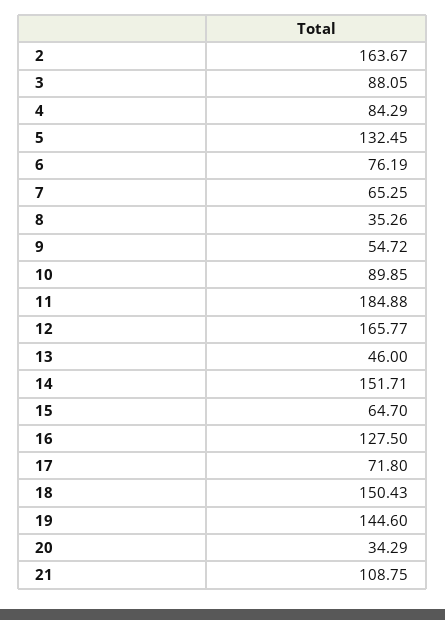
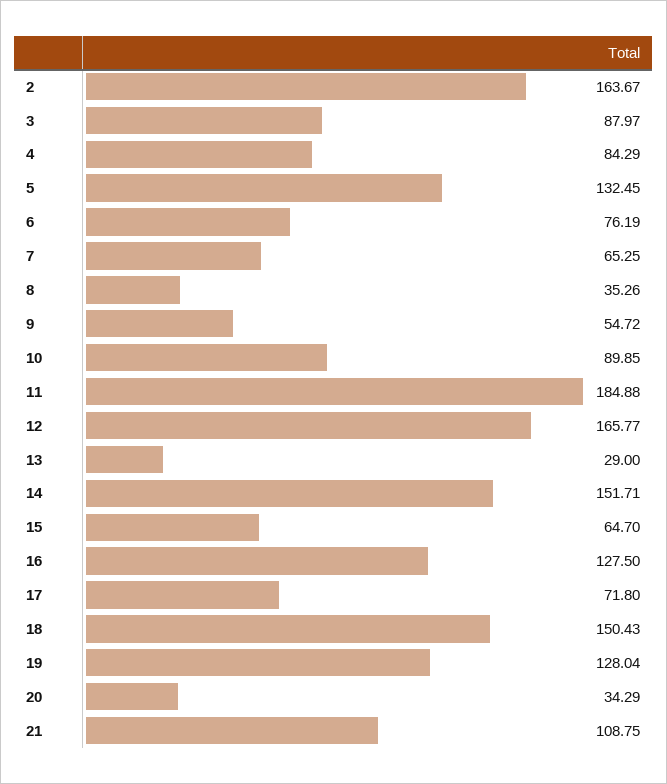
3: 88.05 -> 87.97
13: 46 -> 29
19: 144.6 -> 128.04

